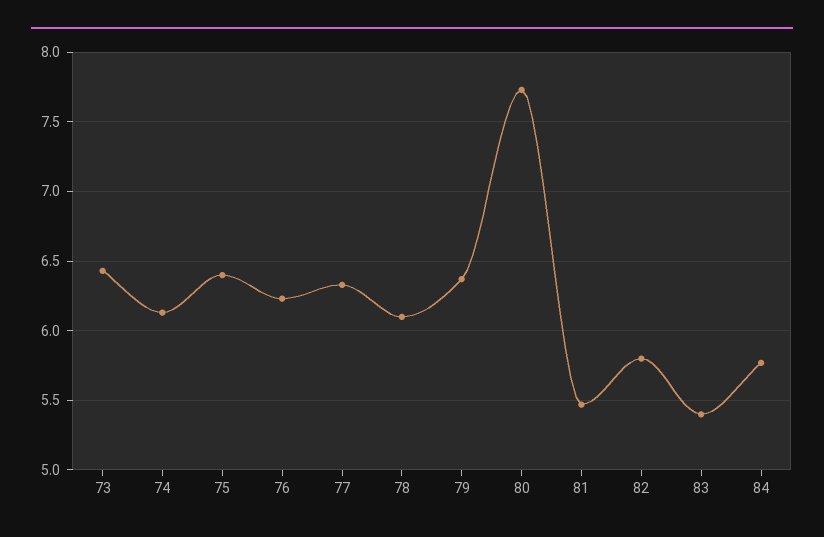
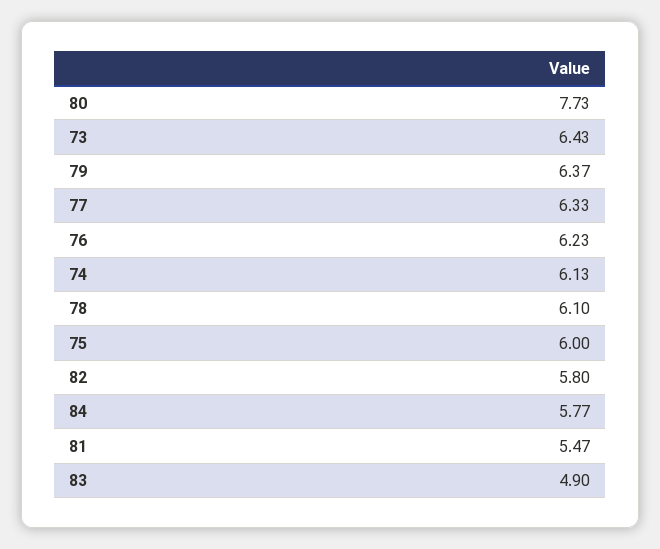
75: 6.4 -> 6
83: 5.4 -> 4.9

